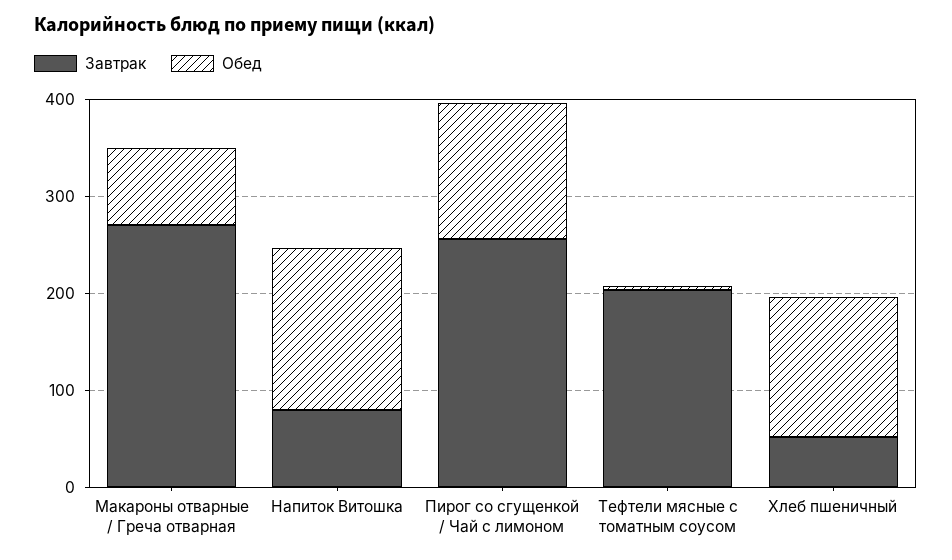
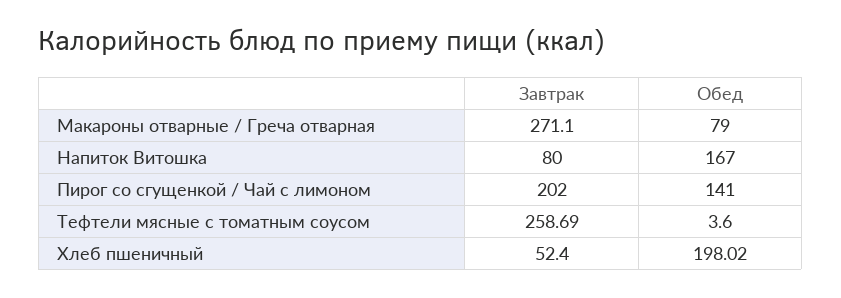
Завтрак, Пирог со сгущенкой / Чай с лимоном: 260 -> 202
Завтрак, Тефтели мясные с томатным соусом: 200 -> 258.69
Обед, Хлеб пшеничный: 140 -> 198.02

